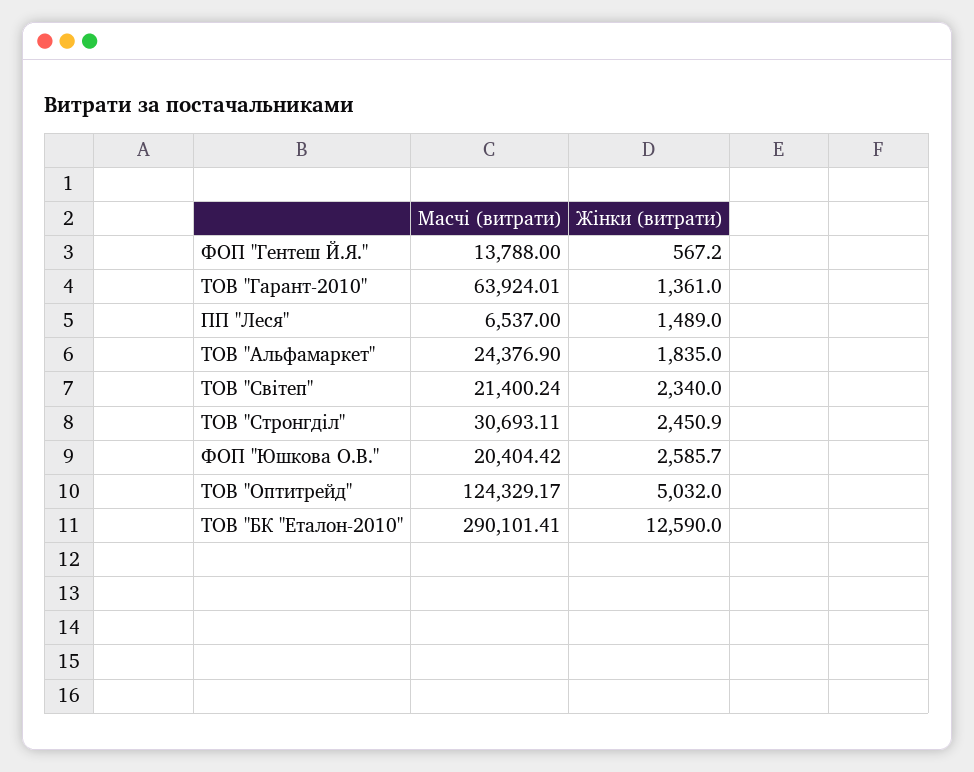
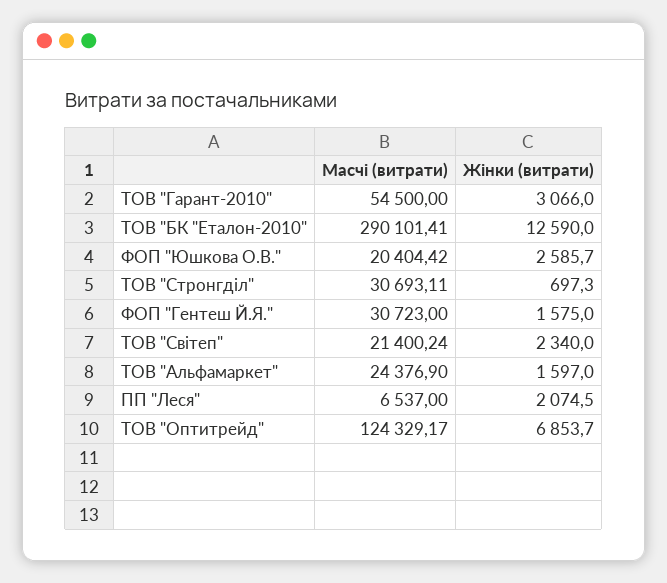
Масчі (витрати), ФОП "Гентеш Й.Я.": 13788 -> 30723
Жінки (витрати), ФОП "Гентеш Й.Я.": 567.2 -> 1575
Масчі (витрати), ТОВ "Гарант-2010": 63924.01 -> 54500
Жінки (витрати), ТОВ "Гарант-2010": 1361 -> 3066
Жінки (витрати), ПП "Леся": 1489 -> 2074.5
Жінки (витрати), ТОВ "Альфамаркет": 1835 -> 1597
Жінки (витрати), ТОВ "Стронгділ": 2450.9 -> 697.3
Жінки (витрати), ТОВ "Оптитрейд": 5032 -> 6853.7

